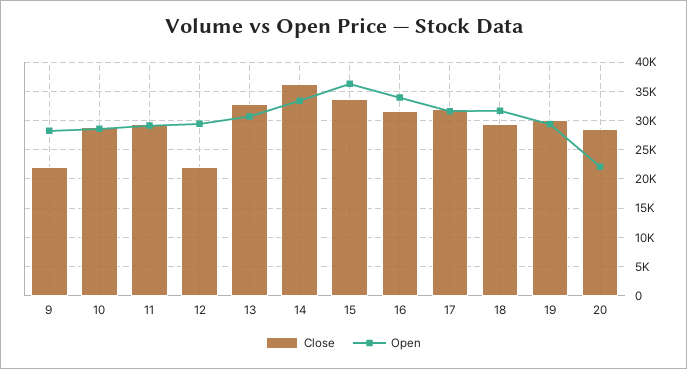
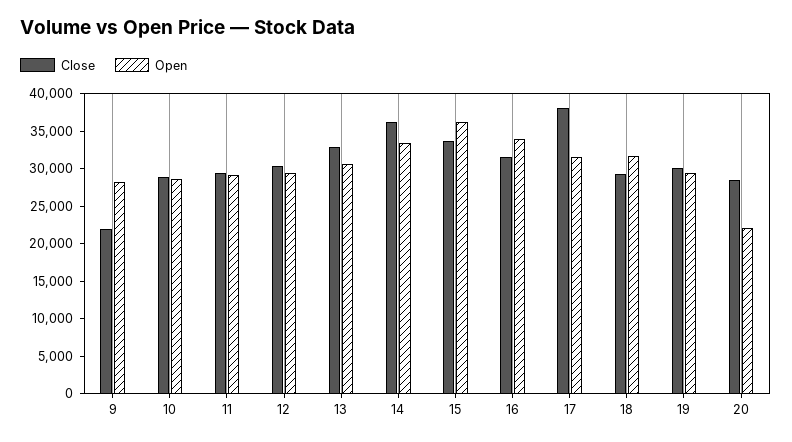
Close, 12: 22500 -> 30000
Close, 17: 32500 -> 37500

